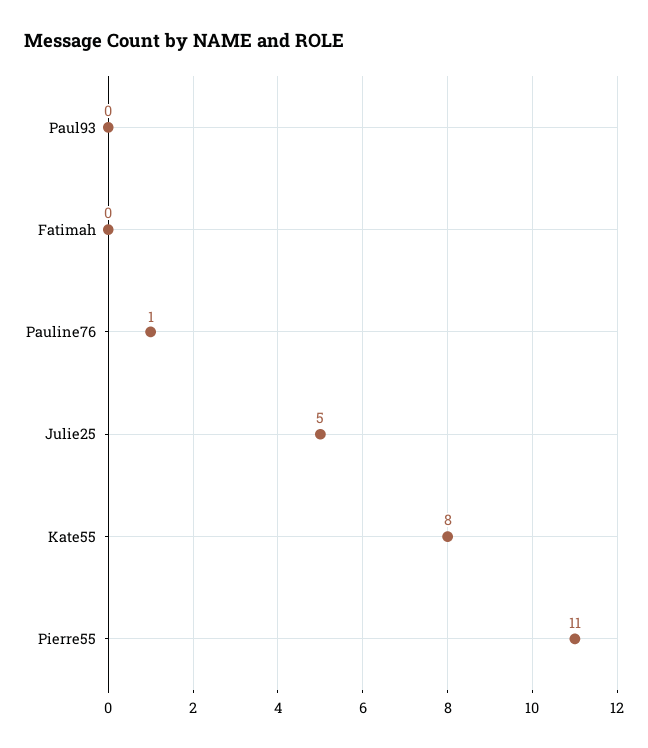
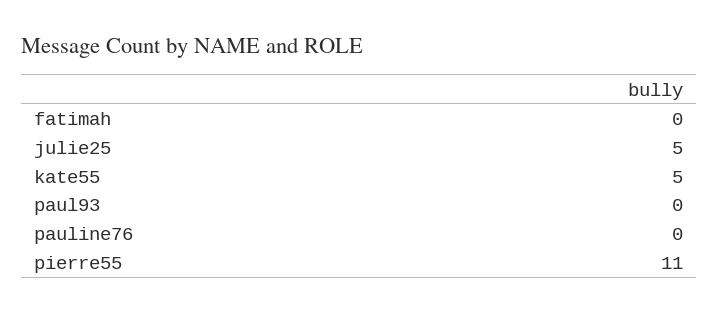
Pauline76: 1 -> 0
Kate55: 8 -> 5

